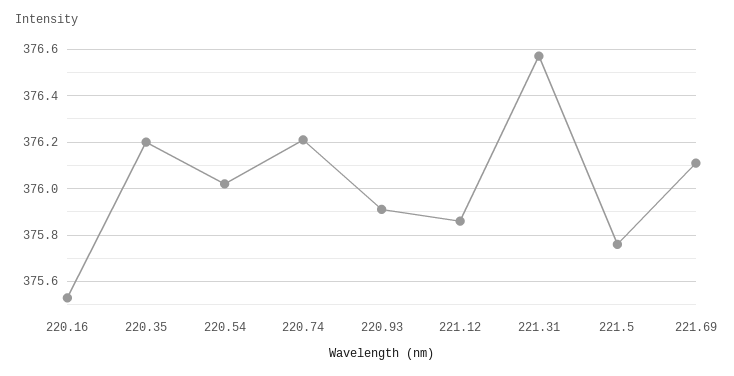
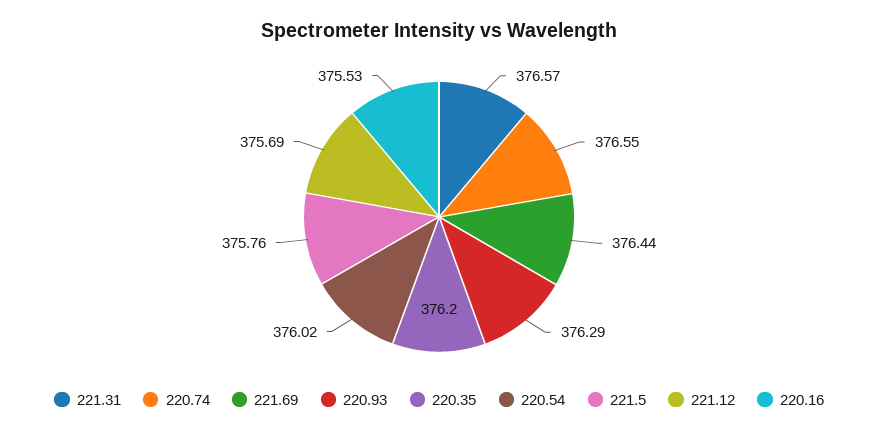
220.74: 376.2 -> 376.55
220.93: 375.9 -> 376.29
221.12: 375.85 -> 375.69
221.69: 376.1 -> 376.44

